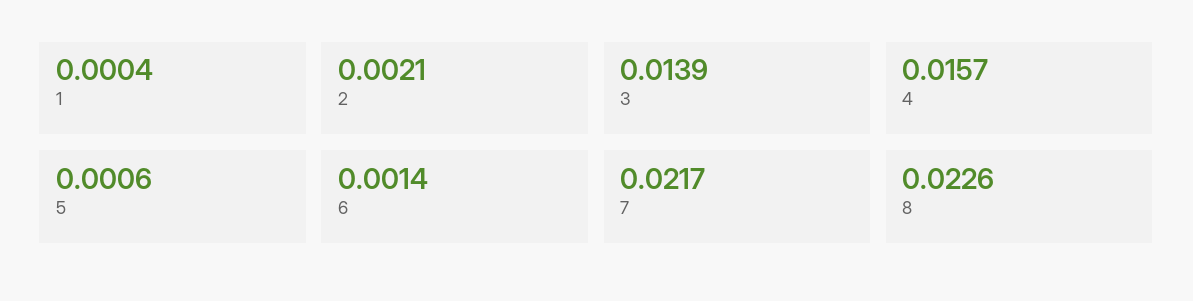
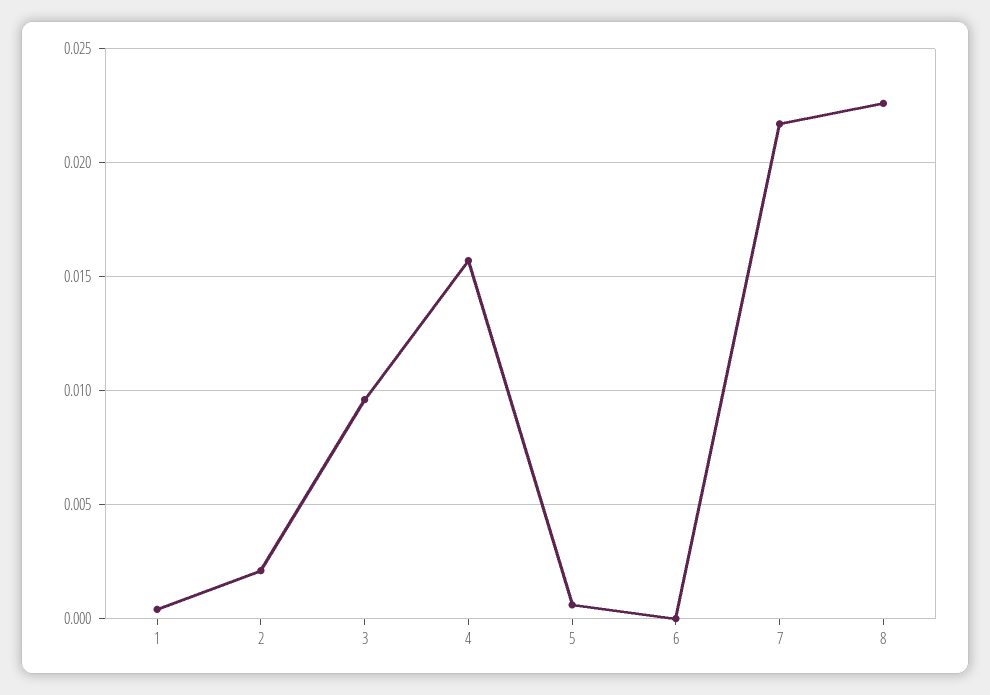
3: 0.0139 -> 0.0095
6: 0.0014 -> 0

